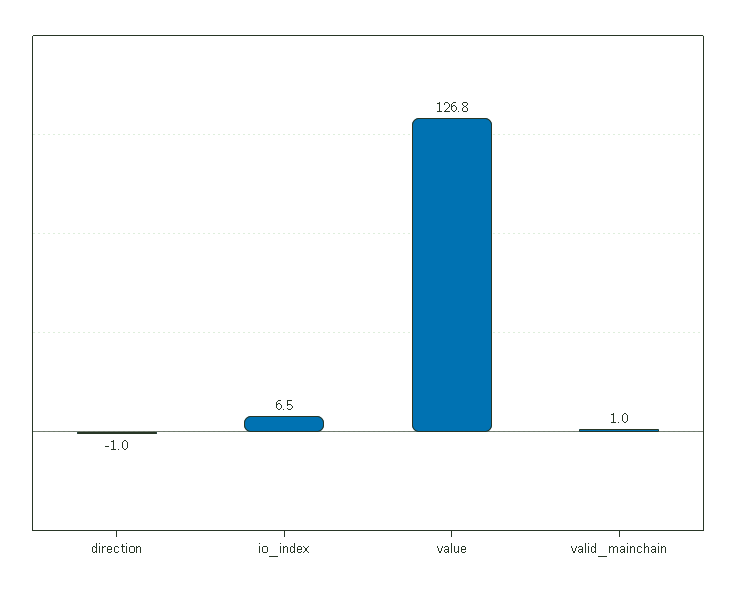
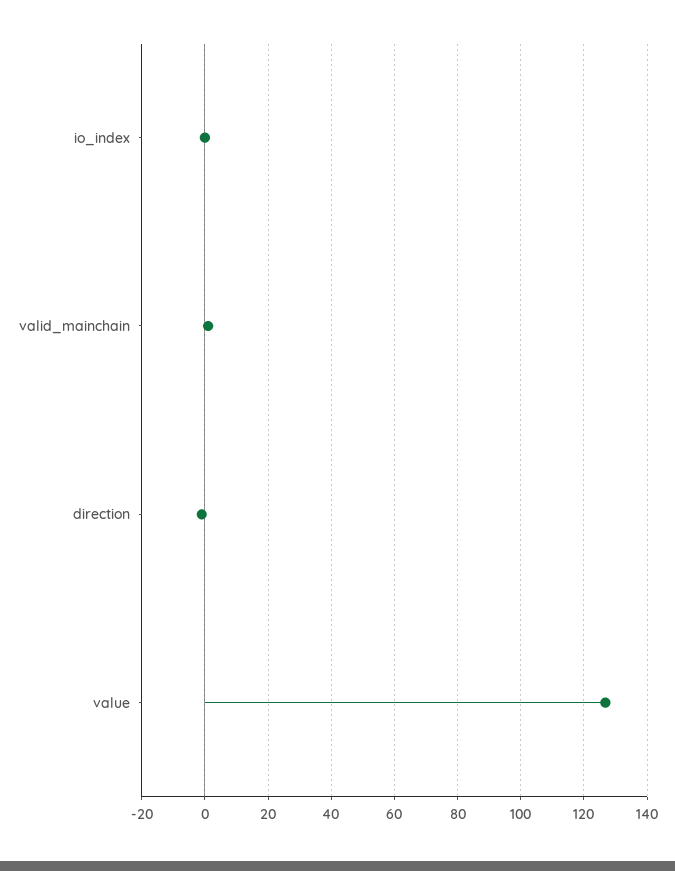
io_index: 6.5 -> 0

